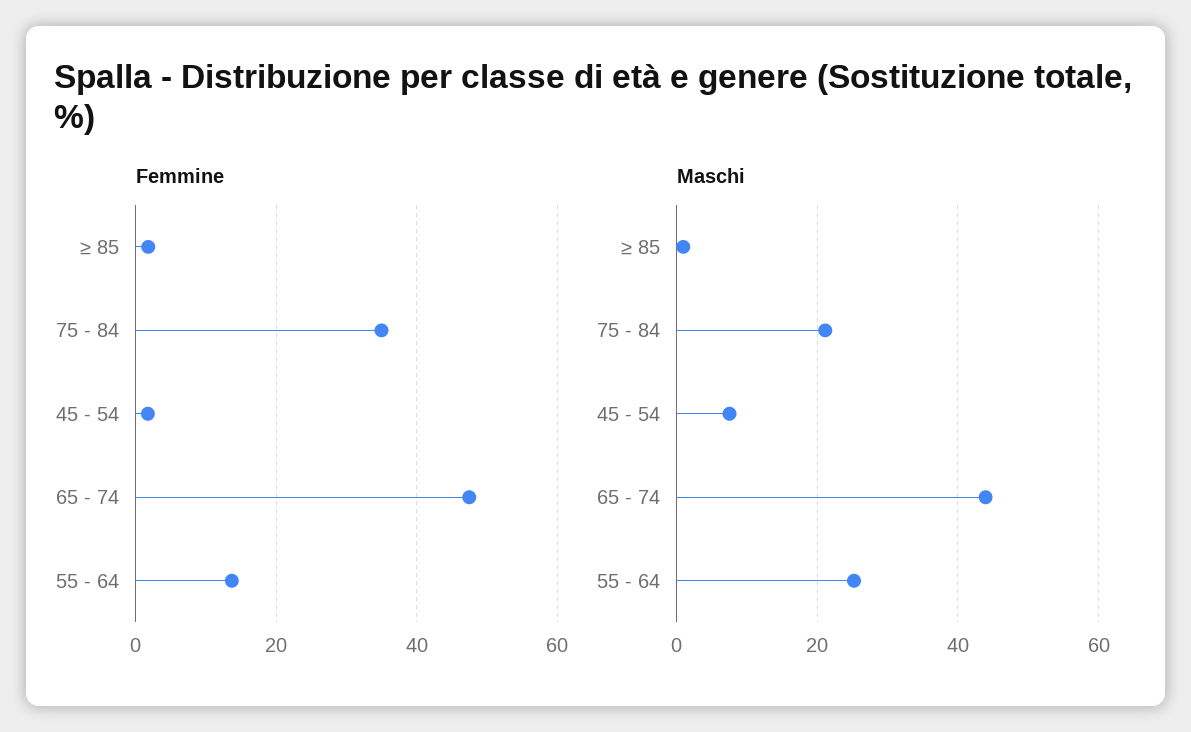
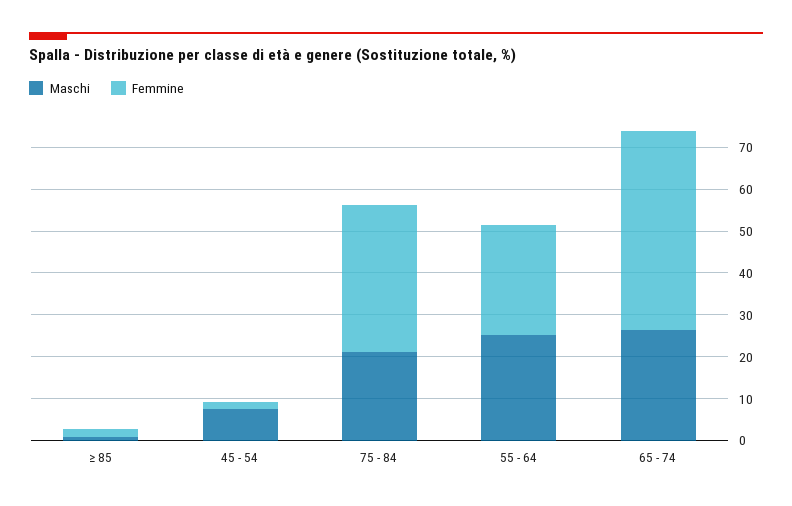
Femmine, 55 - 64: 14 -> 26
Maschi, 65 - 74: 44 -> 26

